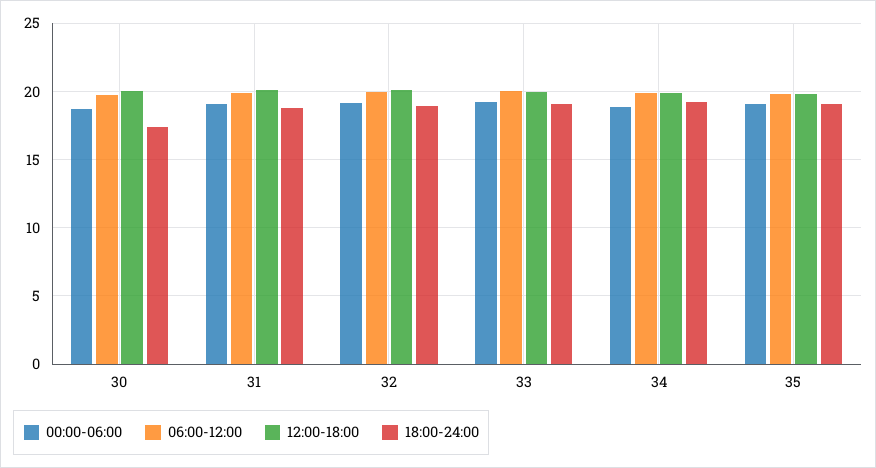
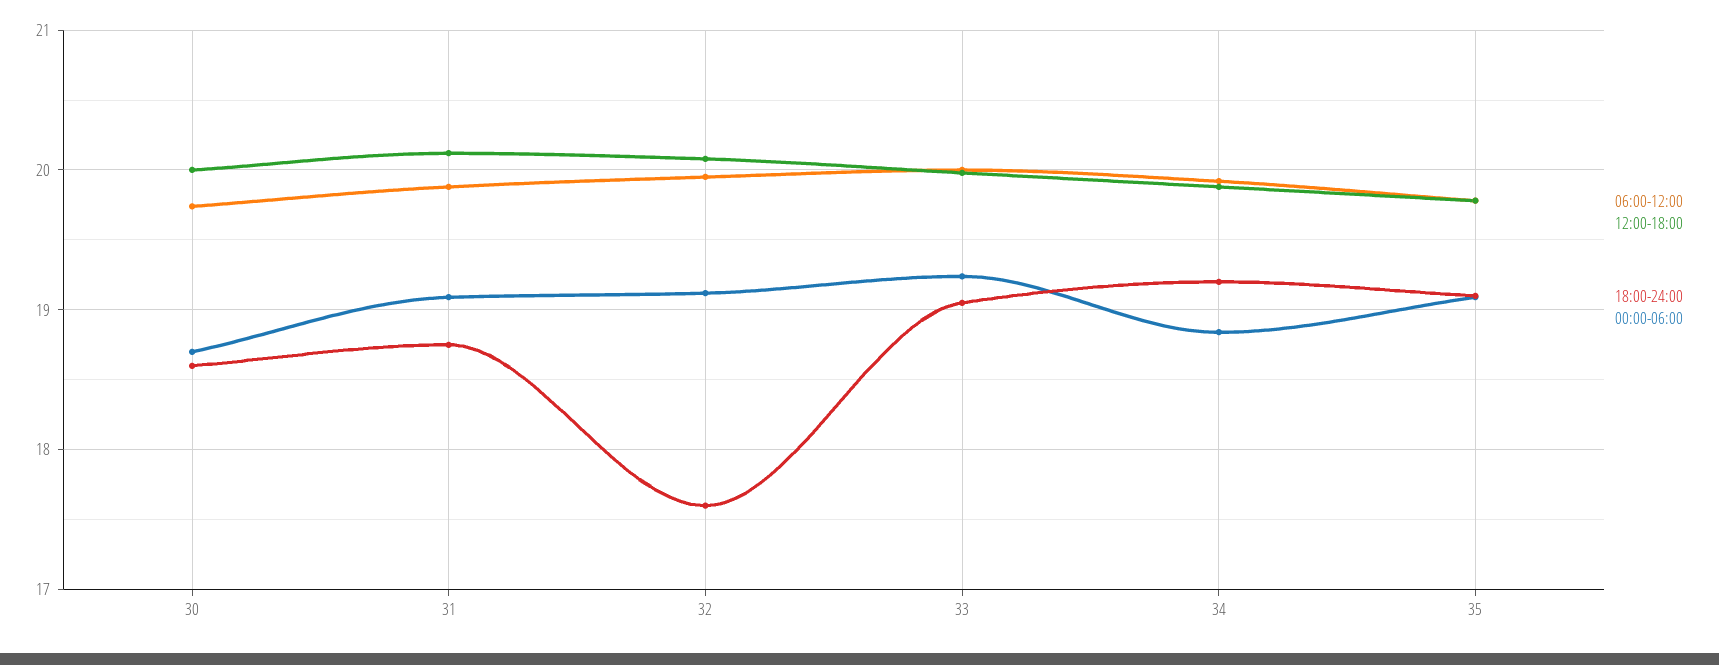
18:00-24:00, 30: 17.5 -> 18.6
18:00-24:00, 32: 19 -> 17.6

